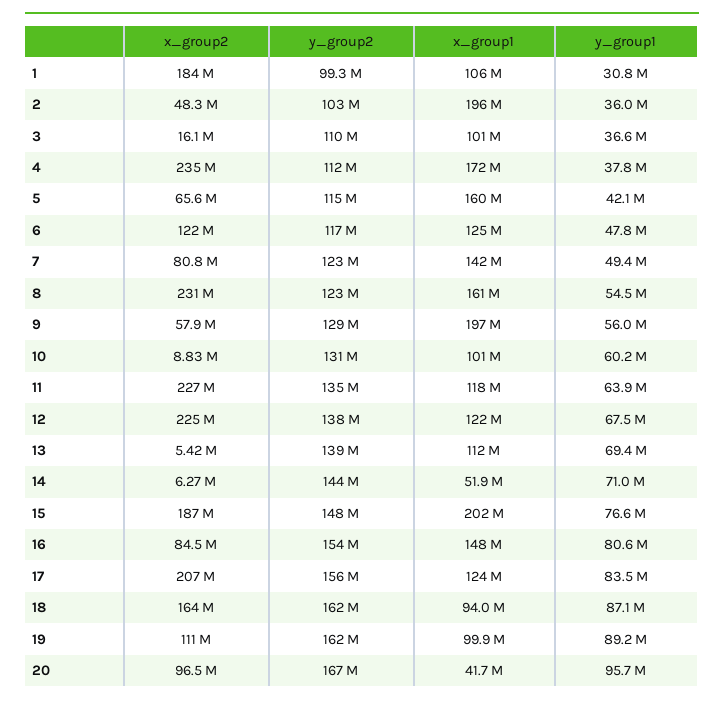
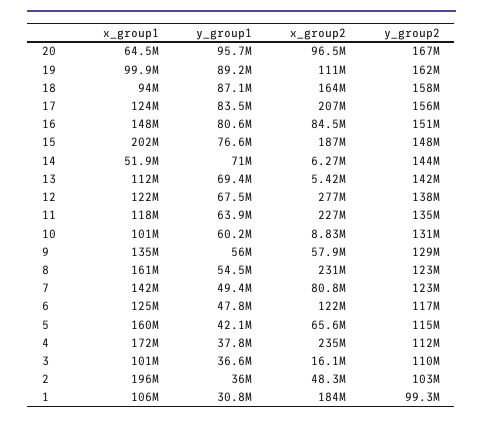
x_group1, 9: 197000000 -> 135000000
x_group2, 12: 225000000 -> 277000000
y_group2, 13: 139000000 -> 142000000
y_group2, 16: 154000000 -> 151000000
y_group2, 18: 162000000 -> 158000000
x_group1, 20: 41700000 -> 64500000

